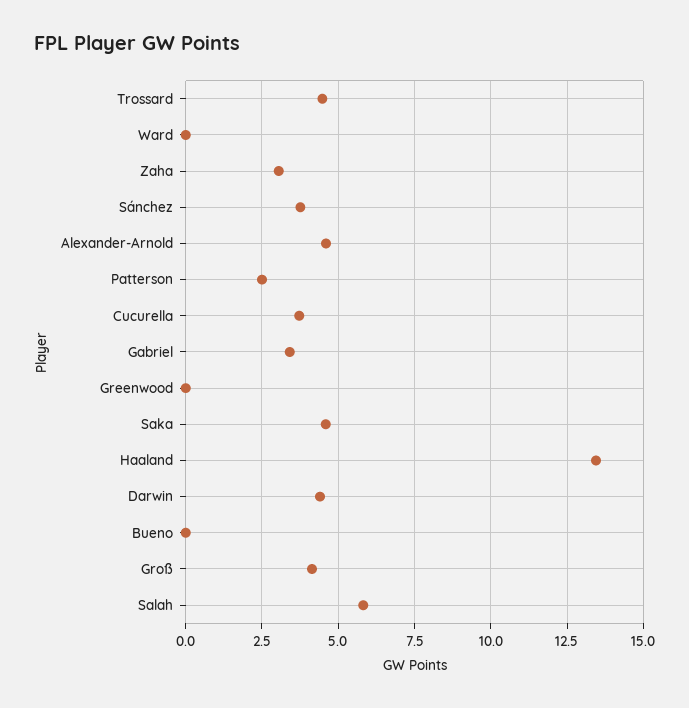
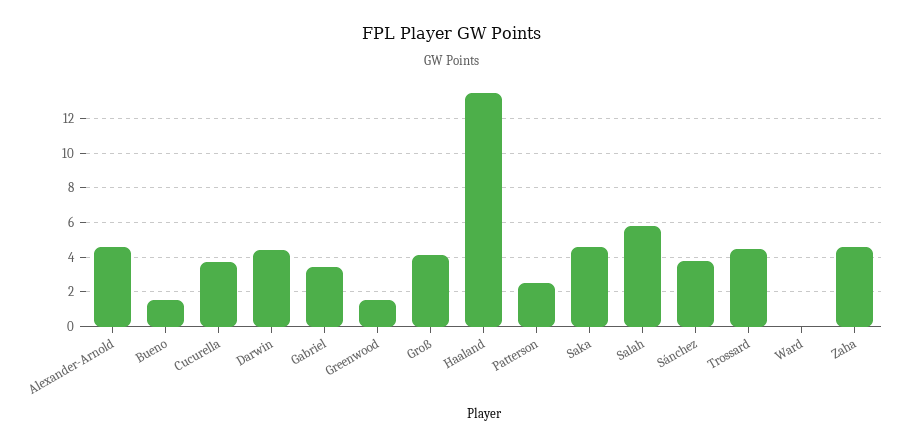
Zaha: 3 -> 4.5
Greenwood: 0 -> 1.5
Bueno: 0 -> 1.5

